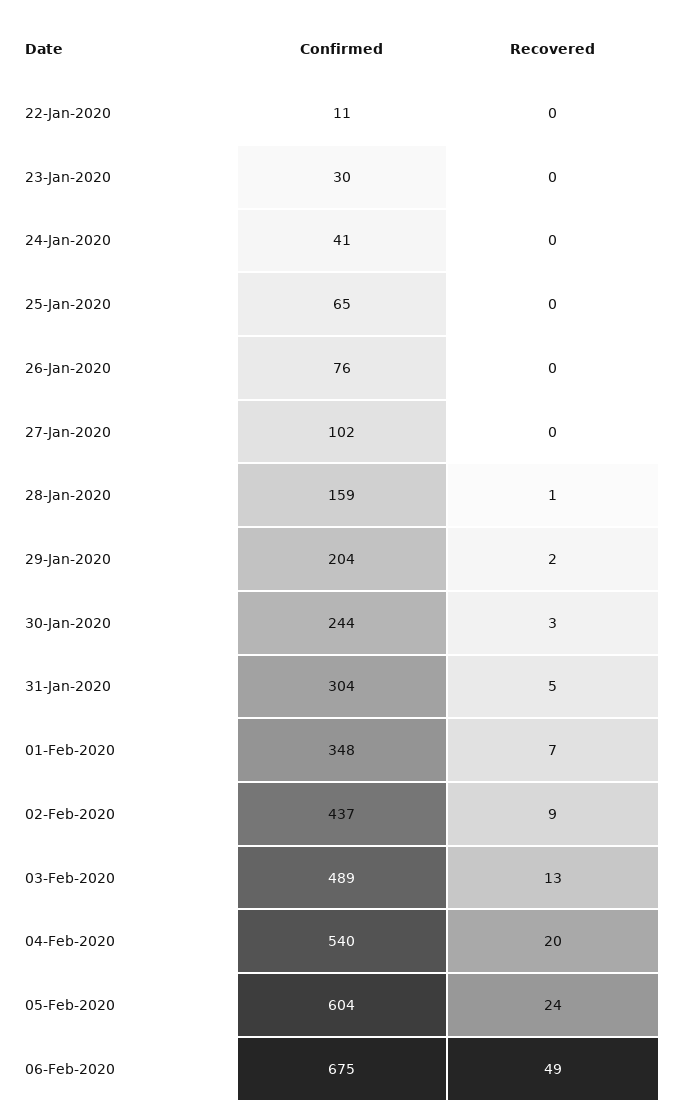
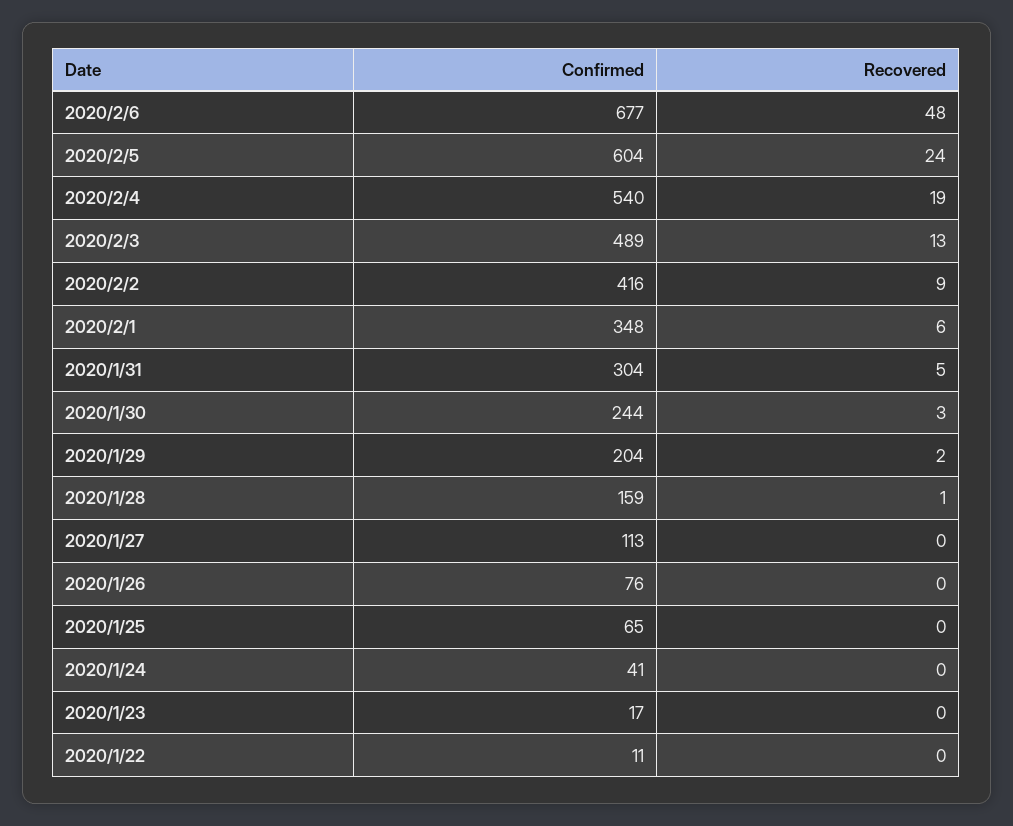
Confirmed, 23-Jan-2020: 30 -> 17
Confirmed, 27-Jan-2020: 102 -> 113
Recovered, 01-Feb-2020: 7 -> 6
Confirmed, 02-Feb-2020: 437 -> 416
Recovered, 04-Feb-2020: 20 -> 19
Confirmed, 06-Feb-2020: 675 -> 677
Recovered, 06-Feb-2020: 49 -> 48

